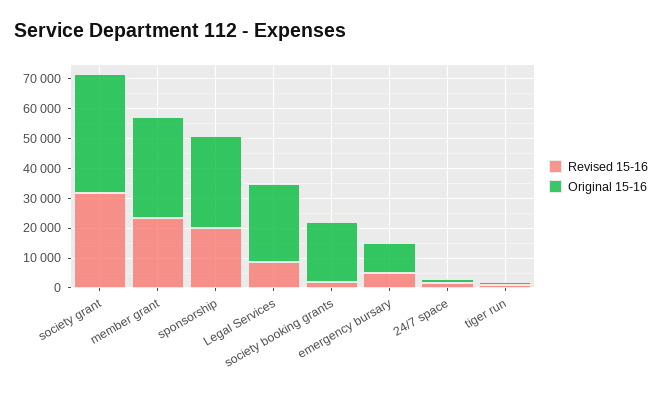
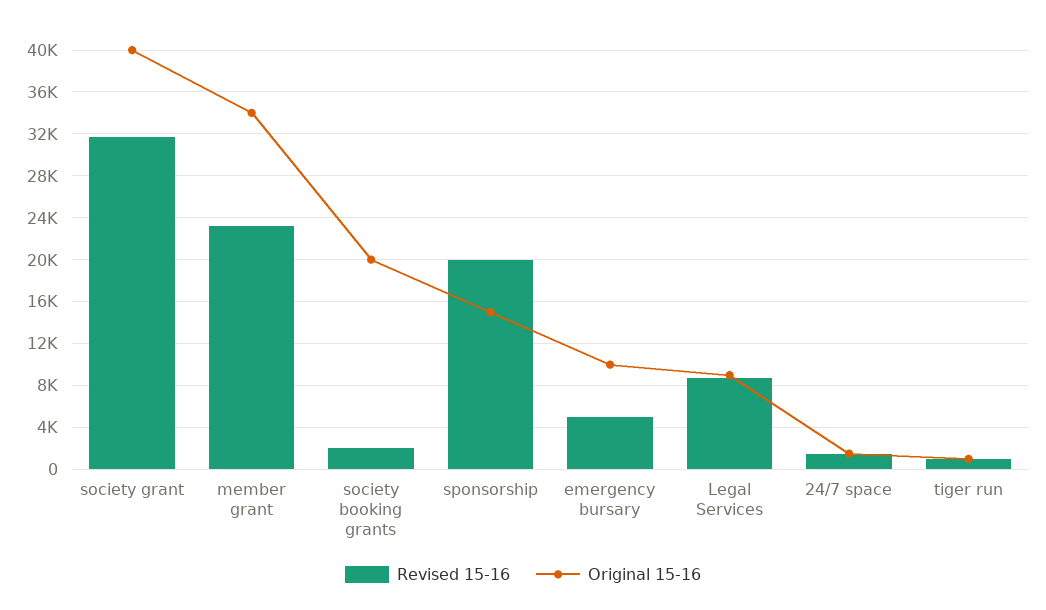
Original 15-16, sponsorship: 30000 -> 15000
Original 15-16, Legal Services: 25000 -> 9000

